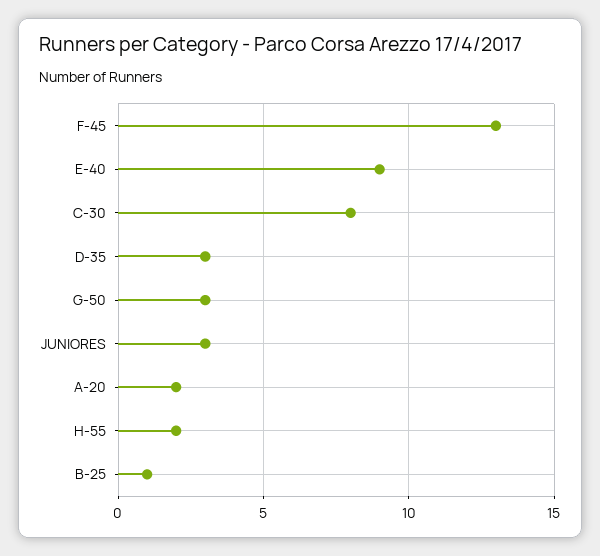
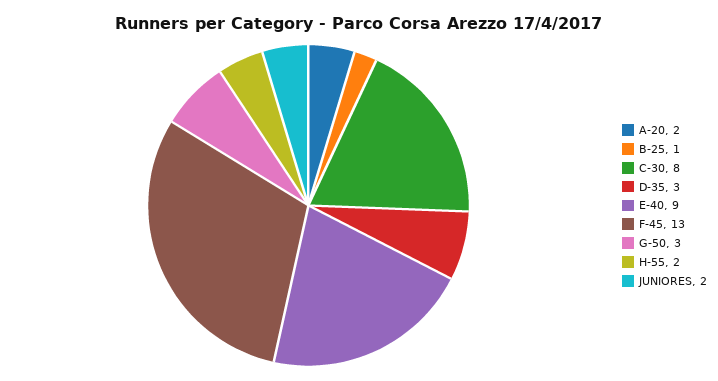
JUNIORES: 3 -> 2

